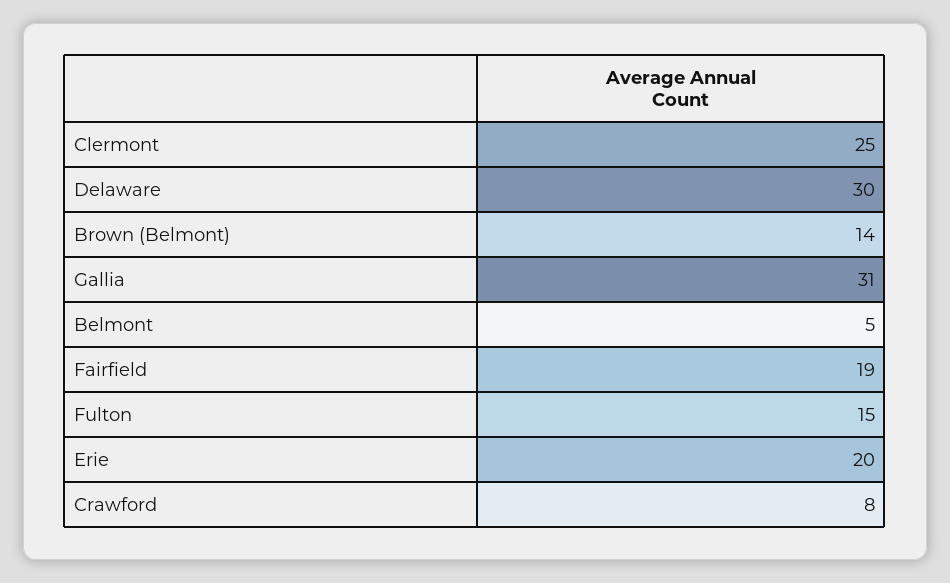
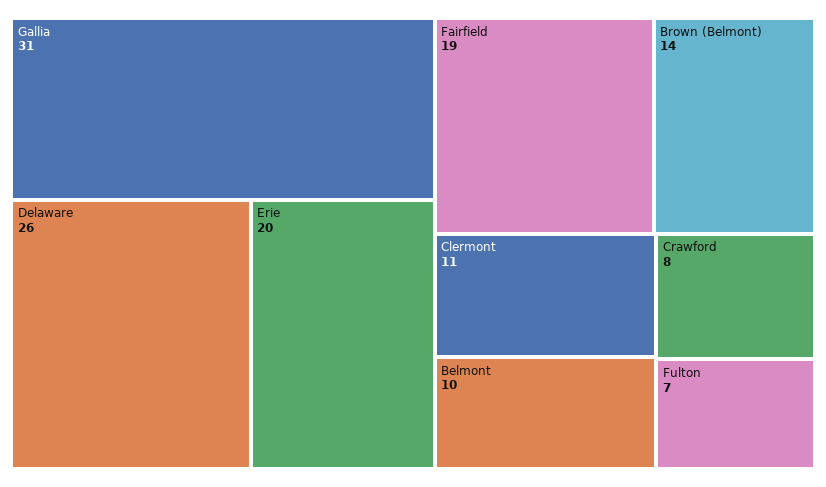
Clermont: 25 -> 11
Delaware: 30 -> 26
Belmont: 5 -> 10
Fulton: 15 -> 7

